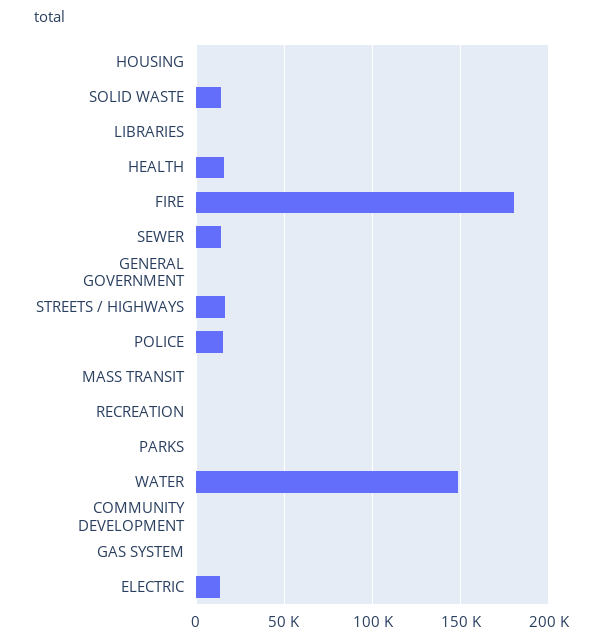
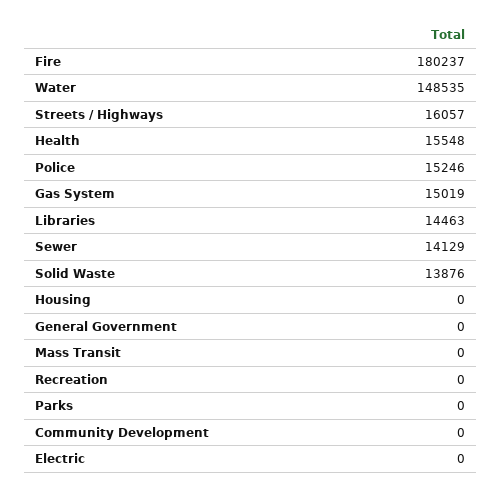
LIBRARIES: 0 -> 14463
GAS SYSTEM: 0 -> 15019
ELECTRIC: 15000 -> 0

